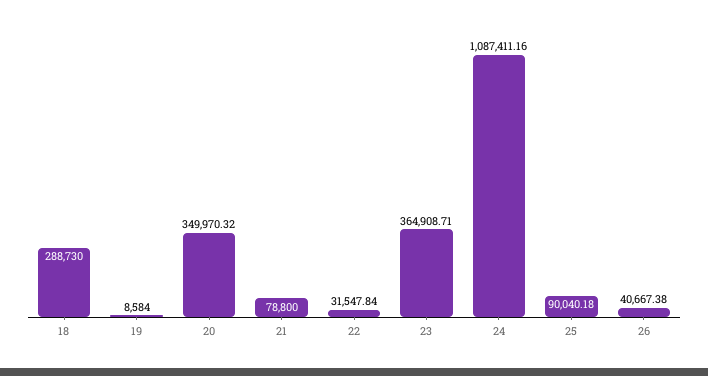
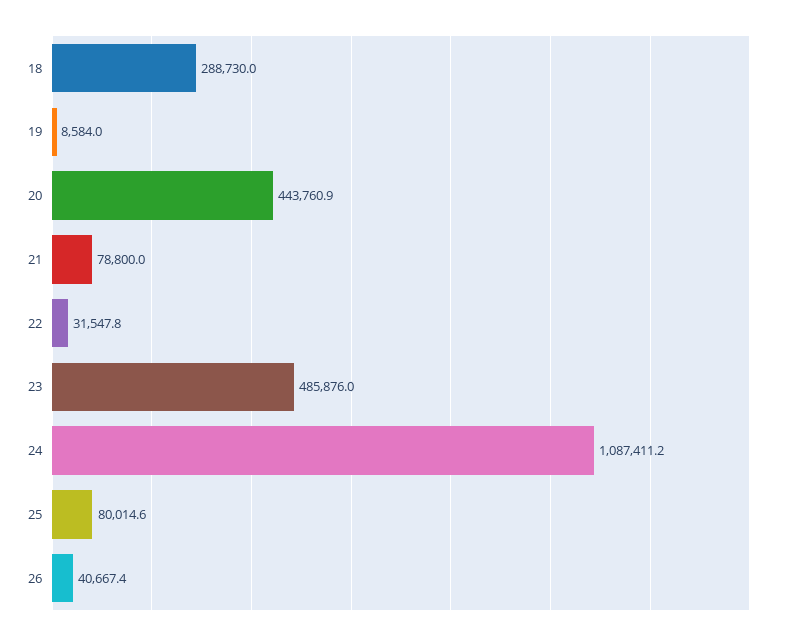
20: 349970.32 -> 443760.9
23: 364908.71 -> 485876
25: 90040.18 -> 80014.6

